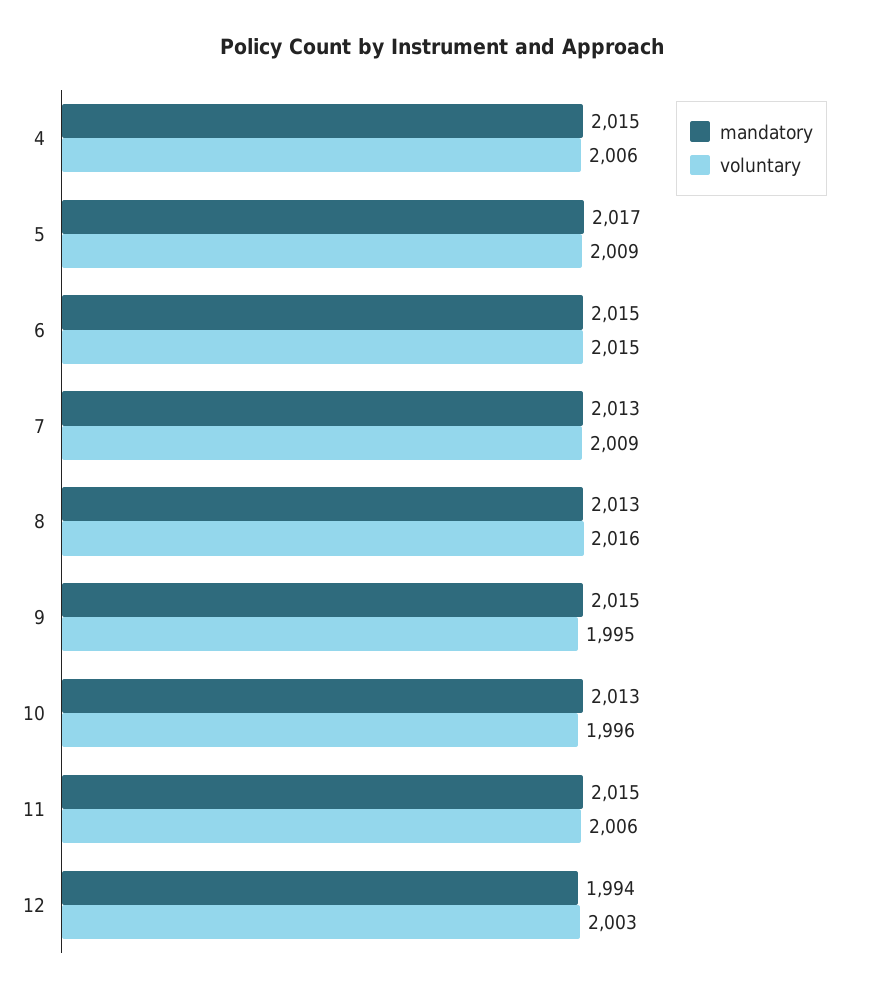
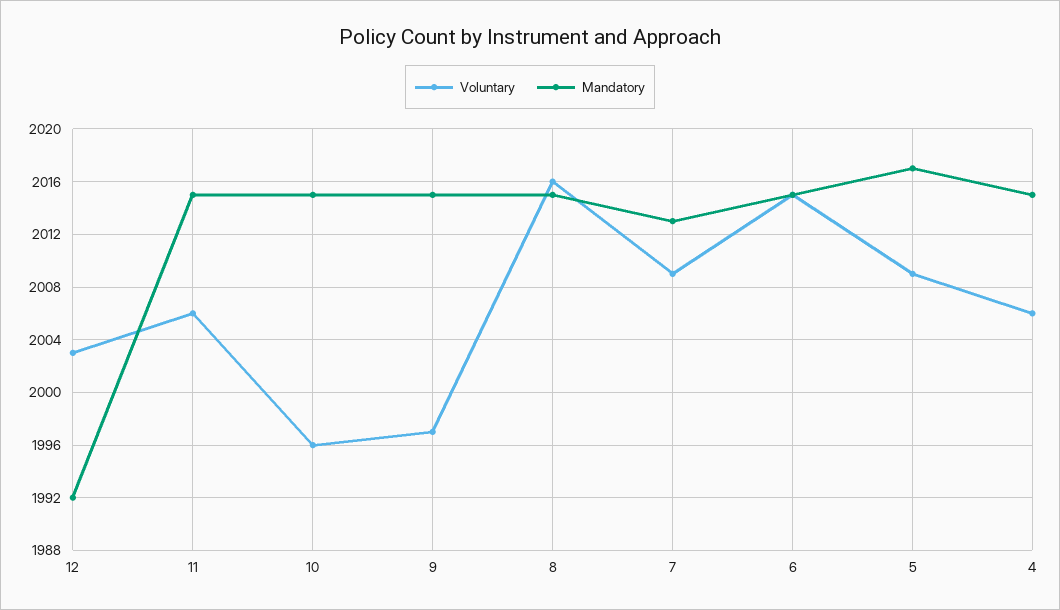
mandatory, 8: 2013 -> 2015
voluntary, 9: 1995 -> 1997
mandatory, 10: 2013 -> 2015
mandatory, 12: 1994 -> 1992

